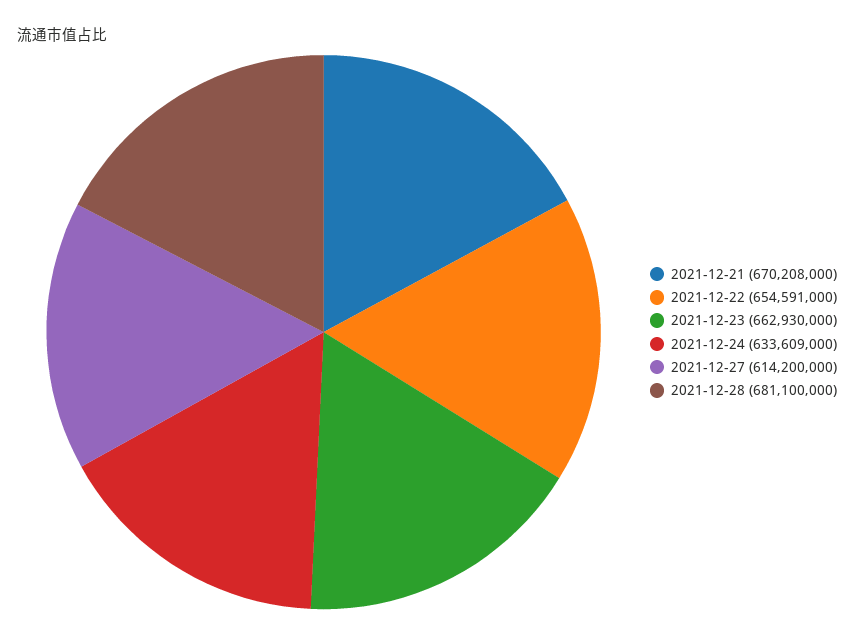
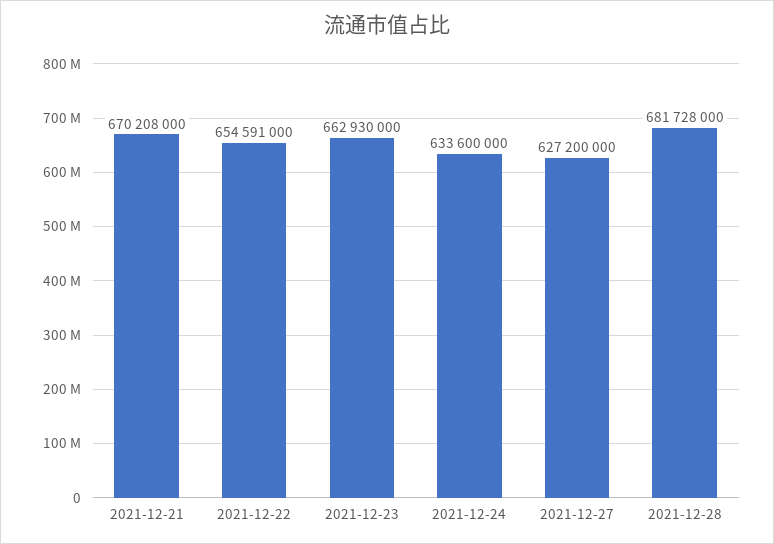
2021-12-24: 633609000 -> 633600000
2021-12-27: 614200000 -> 627200000
2021-12-28: 681100000 -> 681728000

